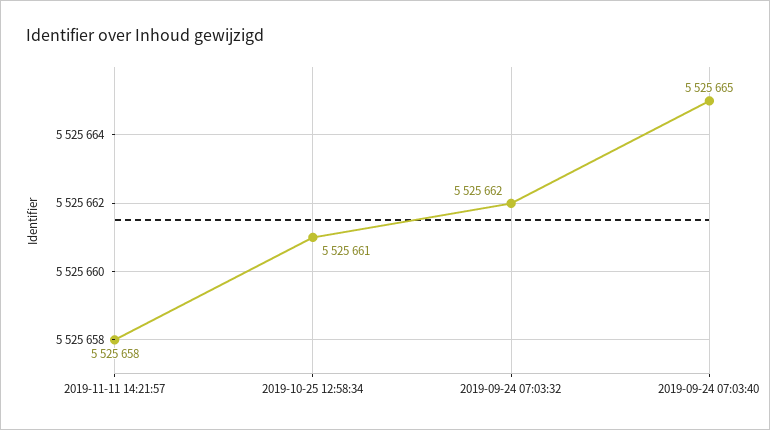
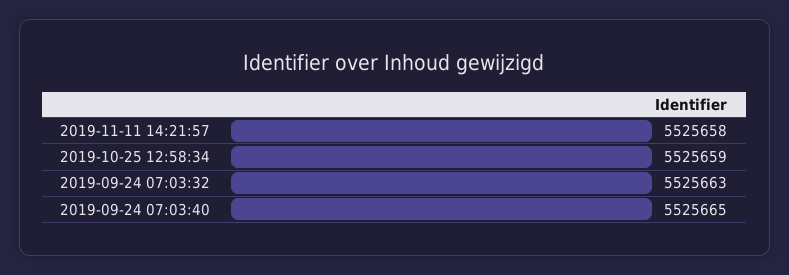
2019-10-25 12:58:34: 5525661 -> 5525659
2019-09-24 07:03:32: 5525662 -> 5525663

